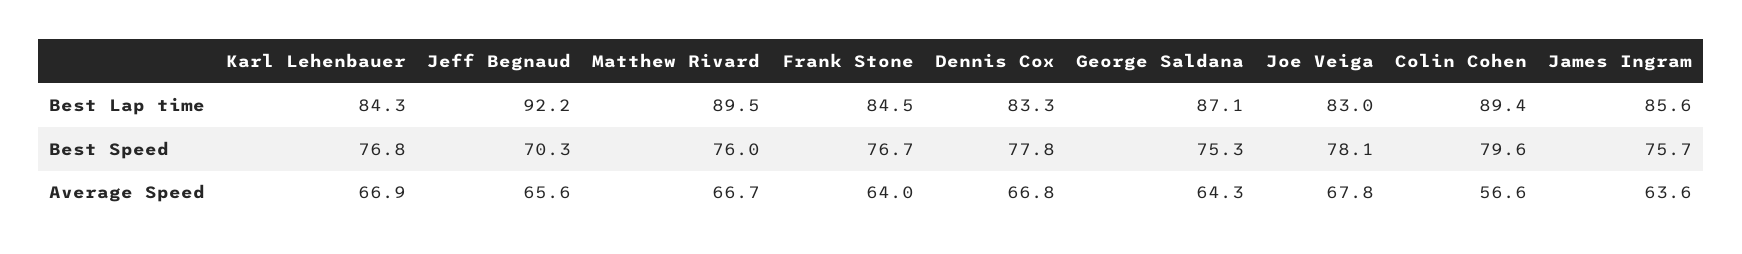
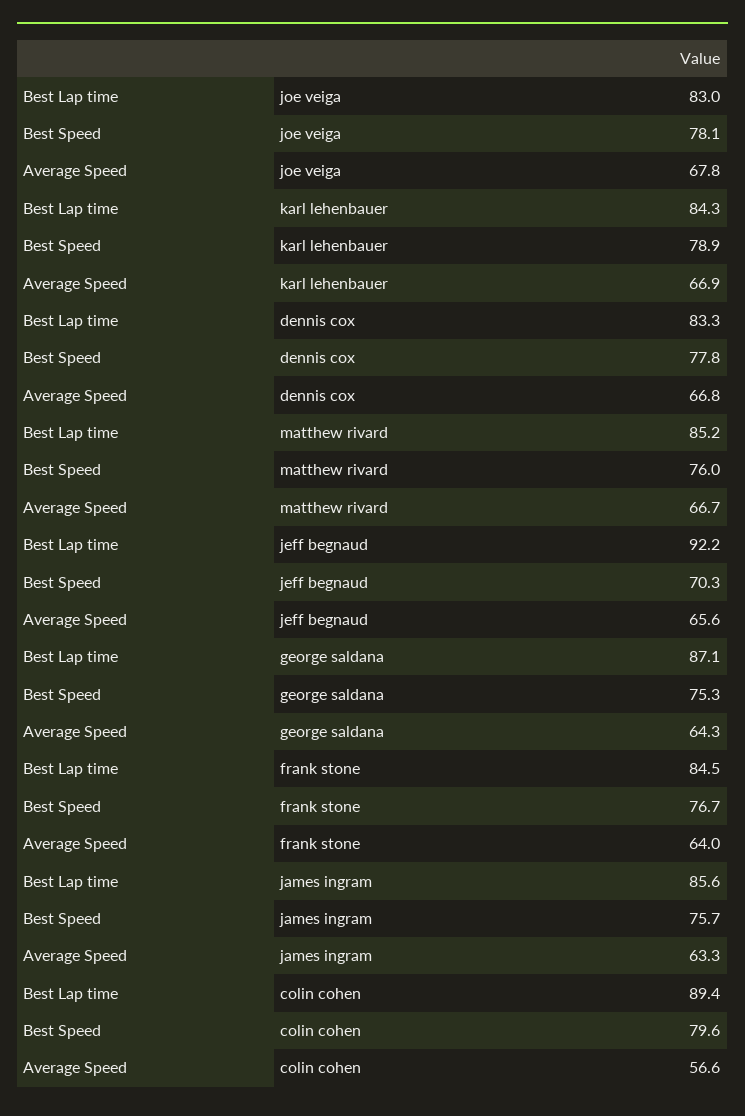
Matthew Rivard, Best Lap time: 89.5 -> 85.2
Karl Lehenbauer, Best Speed: 76.8 -> 78.9
James Ingram, Average Speed: 63.6 -> 63.3

